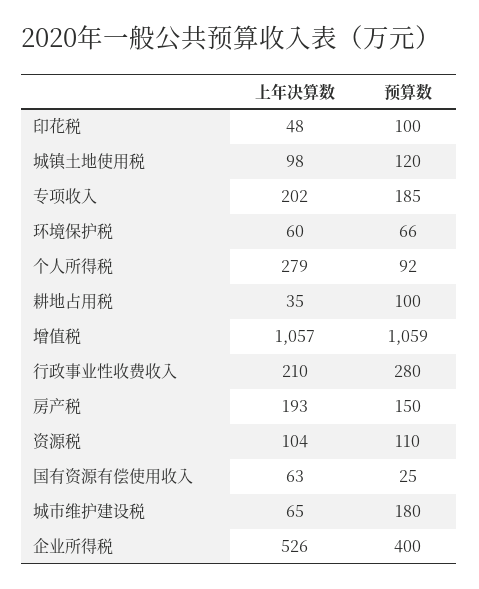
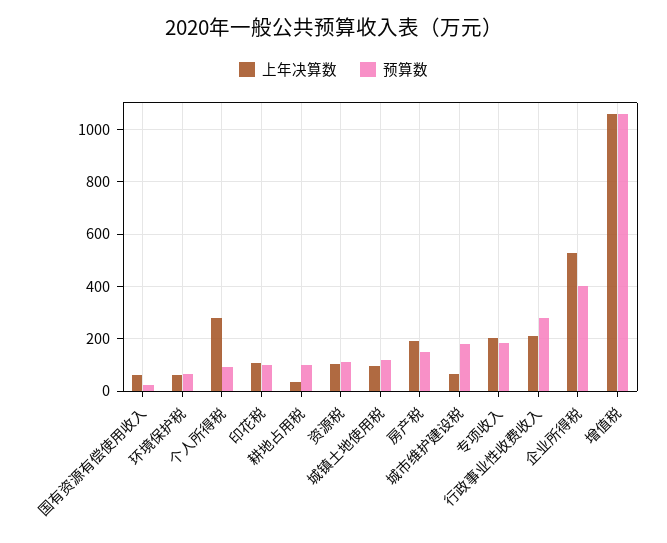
上年决算数, 印花税: 48 -> 100

